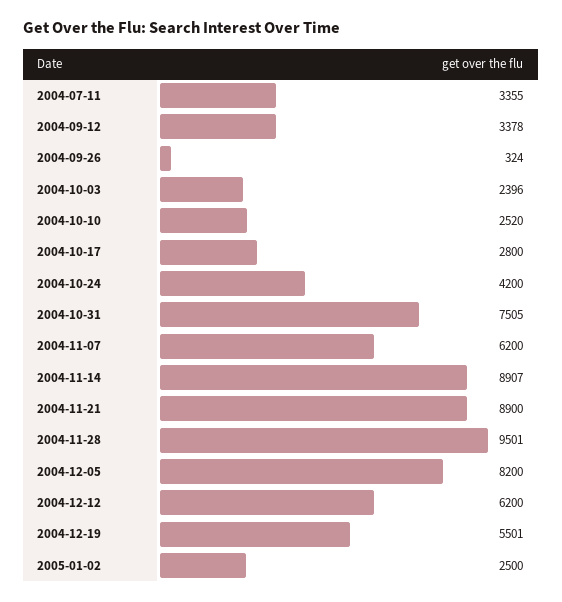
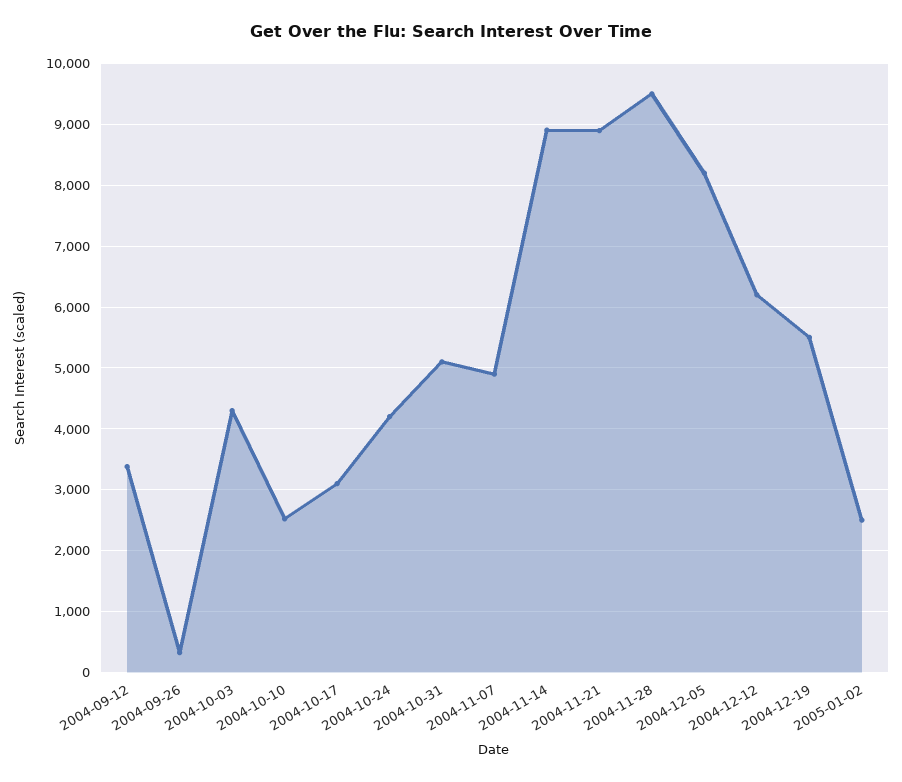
2004-07-11: 3355 -> none
2004-10-03: 2396 -> 4300
2004-10-17: 2800 -> 3100
2004-10-31: 7505 -> 5100
2004-11-07: 6200 -> 4900

